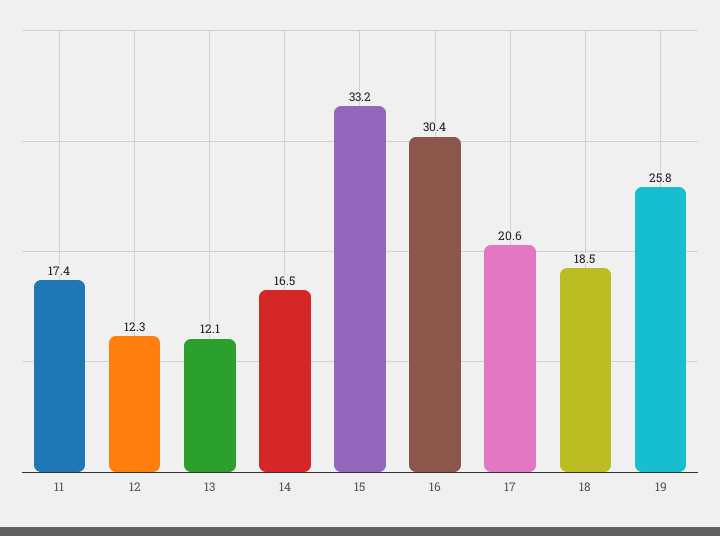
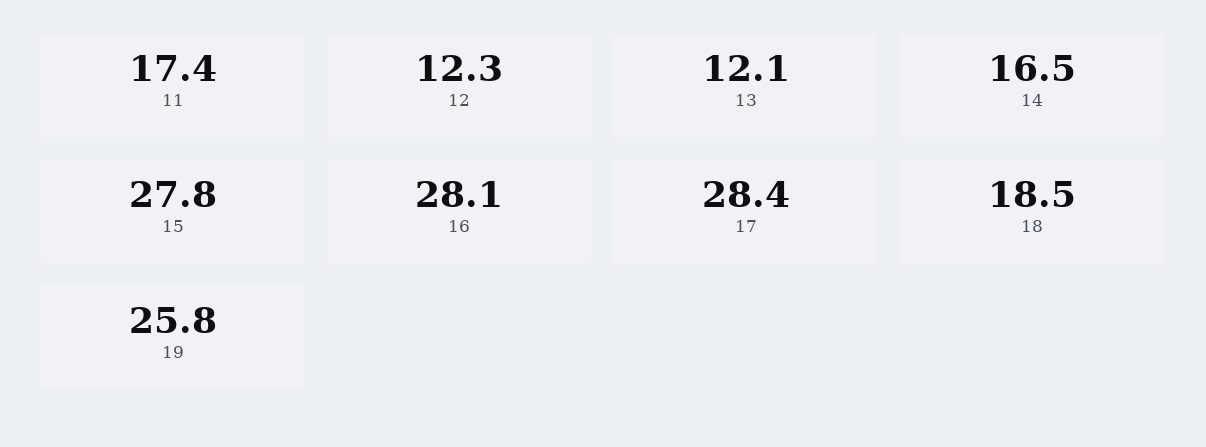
15: 33.2 -> 27.8
16: 30.4 -> 28.1
17: 20.6 -> 28.4

